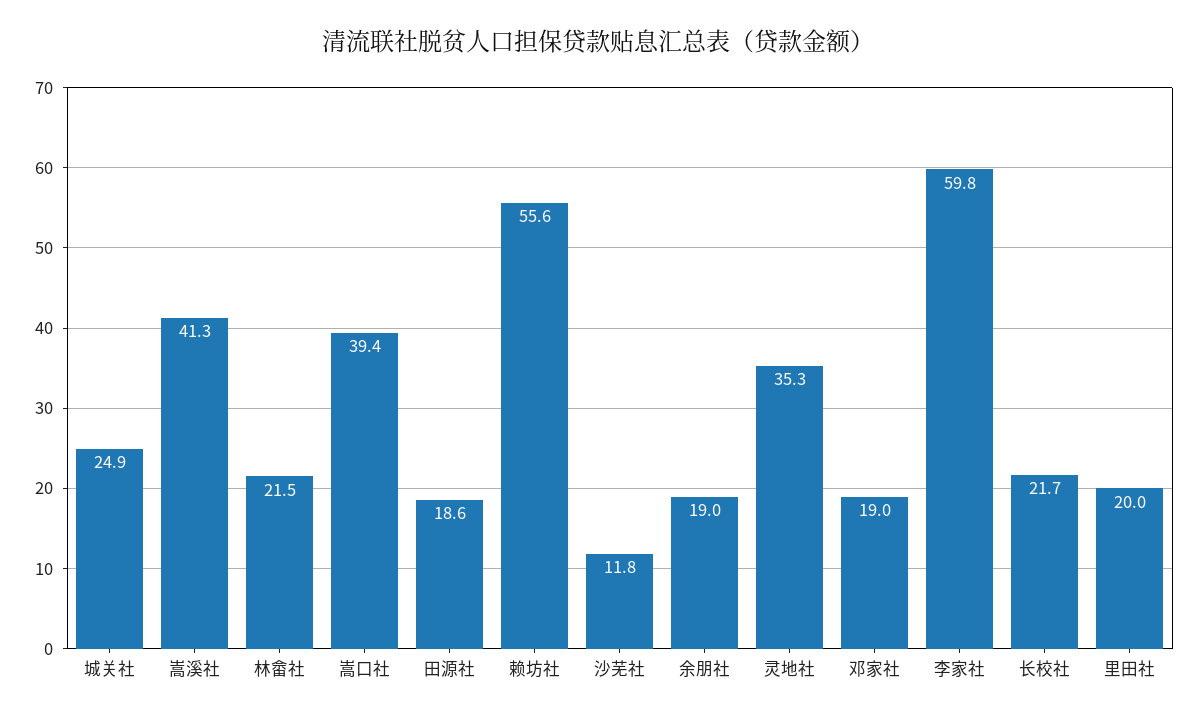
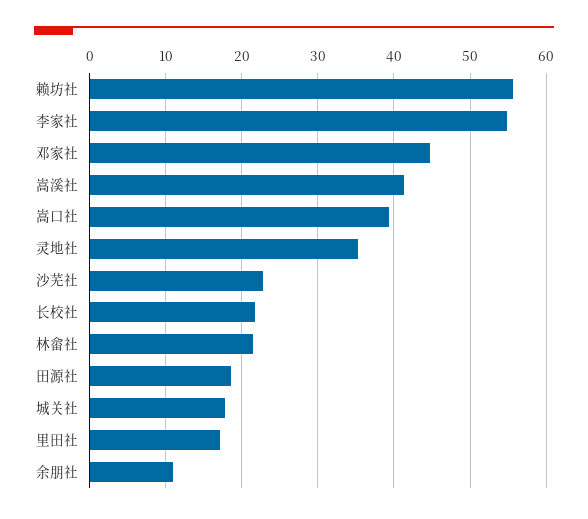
城关社: 24.9 -> 18
沙芜社: 11.8 -> 23
余朋社: 19 -> 11
邓家社: 19 -> 45
李家社: 59.8 -> 55
里田社: 20 -> 17

